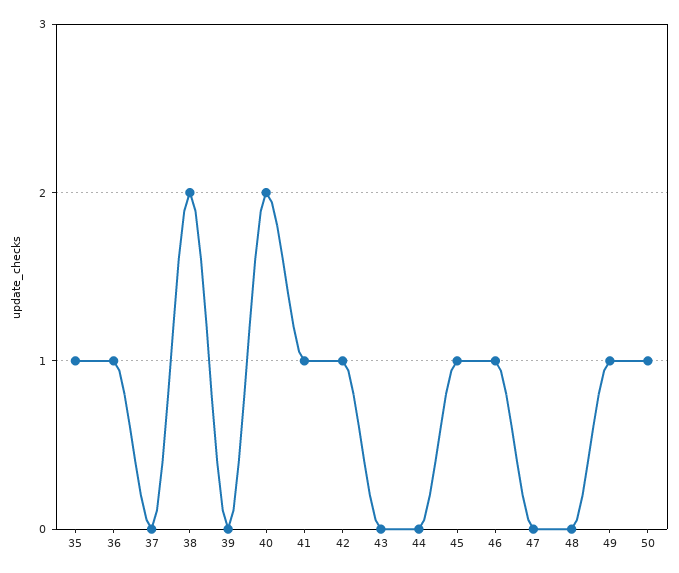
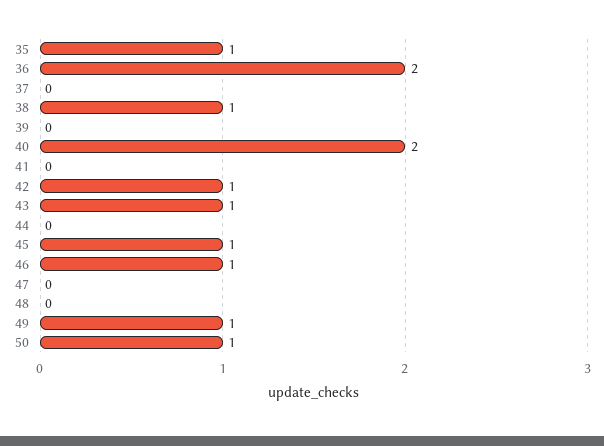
36: 1 -> 2
38: 2 -> 1
41: 1 -> 0
43: 0 -> 1

